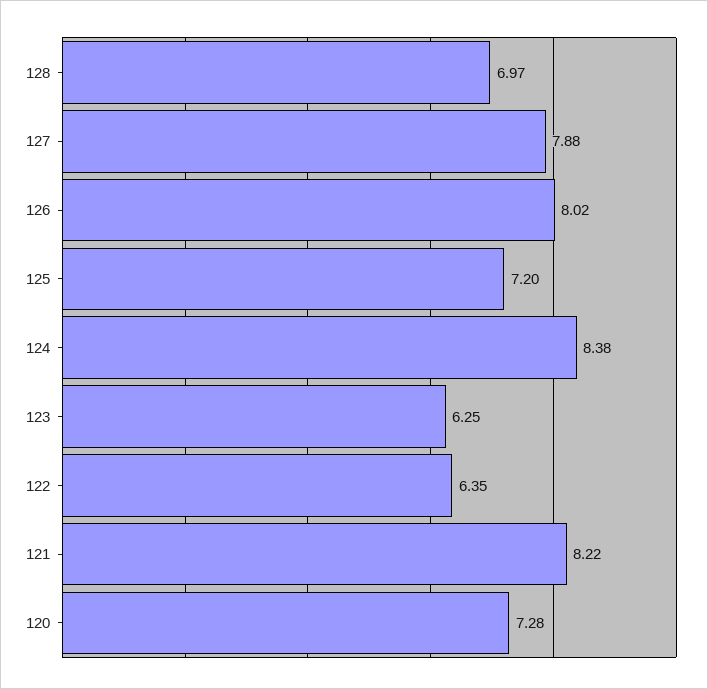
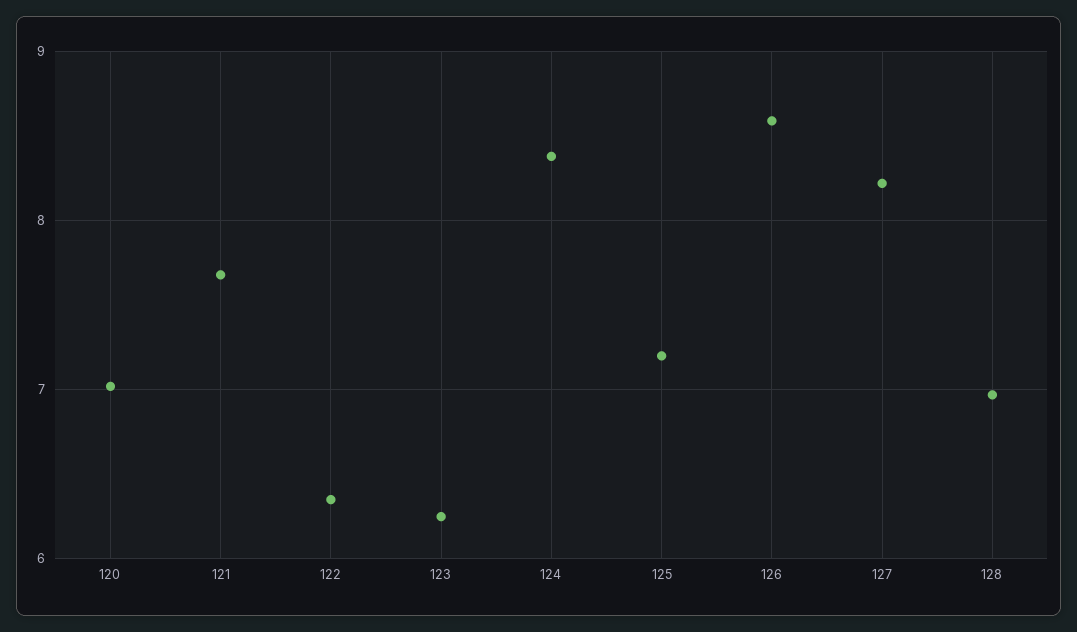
127: 7.88 -> 8.2
126: 8.02 -> 8.6
121: 8.22 -> 7.7
120: 7.28 -> 7

